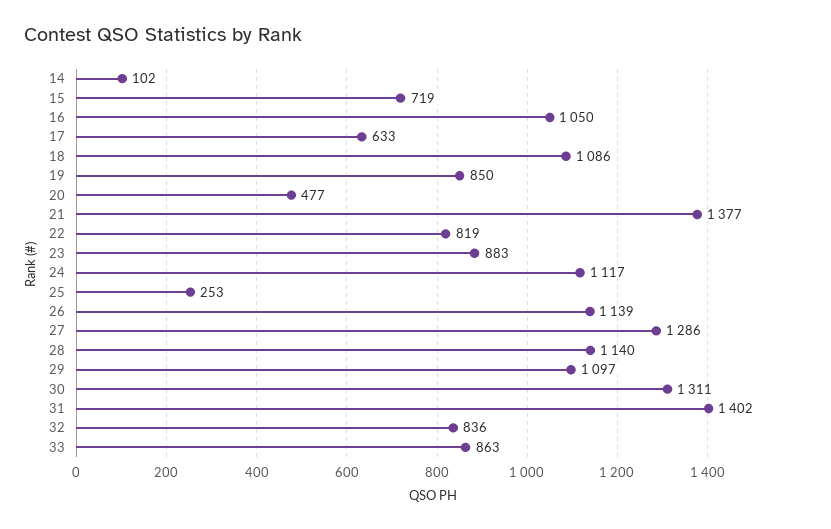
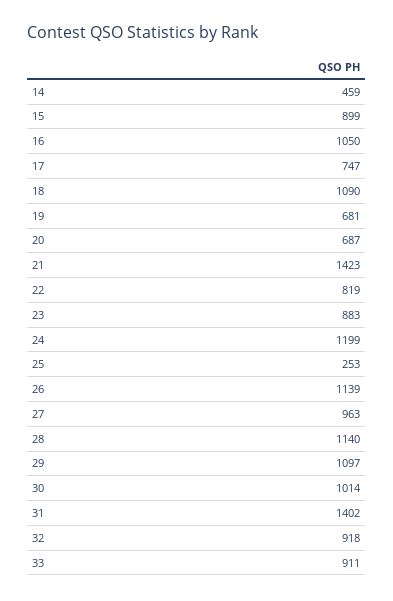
14: 102 -> 459
15: 719 -> 899
17: 633 -> 747
18: 1086 -> 1090
19: 850 -> 681
20: 477 -> 687
21: 1377 -> 1423
24: 1117 -> 1199
27: 1286 -> 963
30: 1311 -> 1014
32: 836 -> 918
33: 863 -> 911

